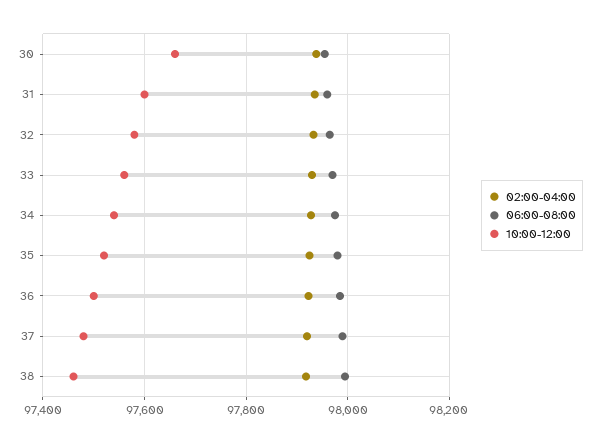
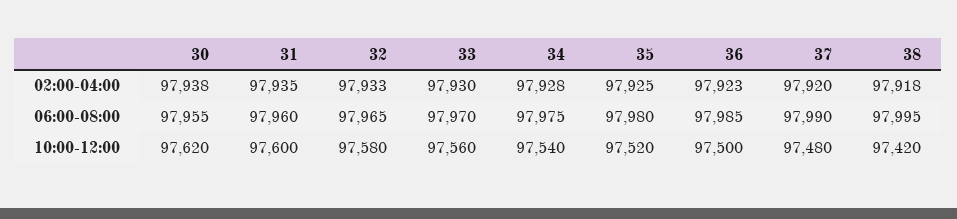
10:00-12:00, 30: 97660 -> 97620
10:00-12:00, 38: 97460 -> 97420

